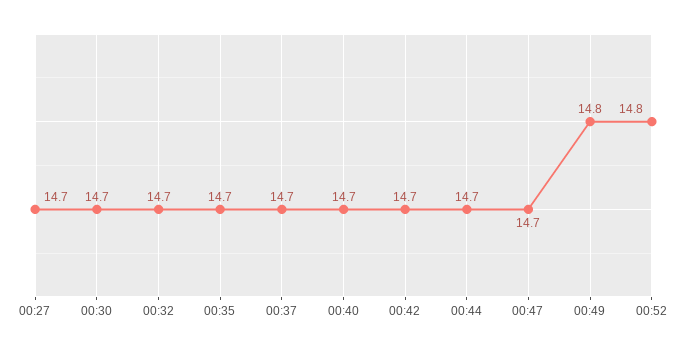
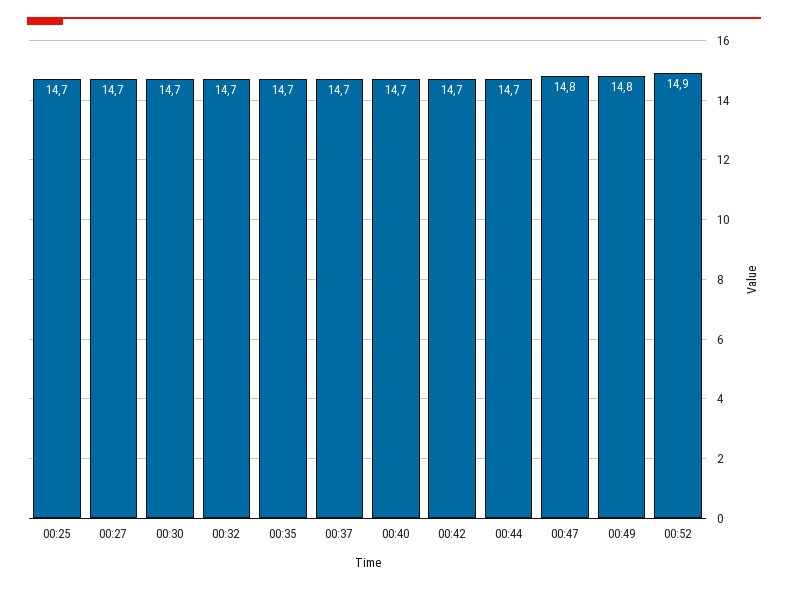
00:47: 14.7 -> 14.8
00:52: 14.8 -> 14.9
00:25: none -> 14.7

